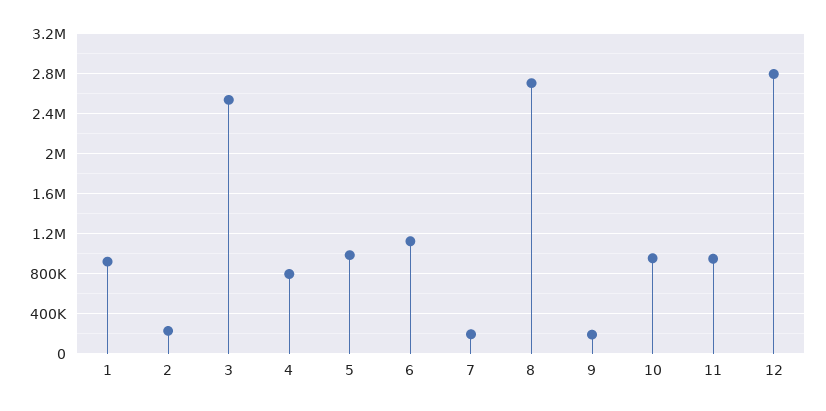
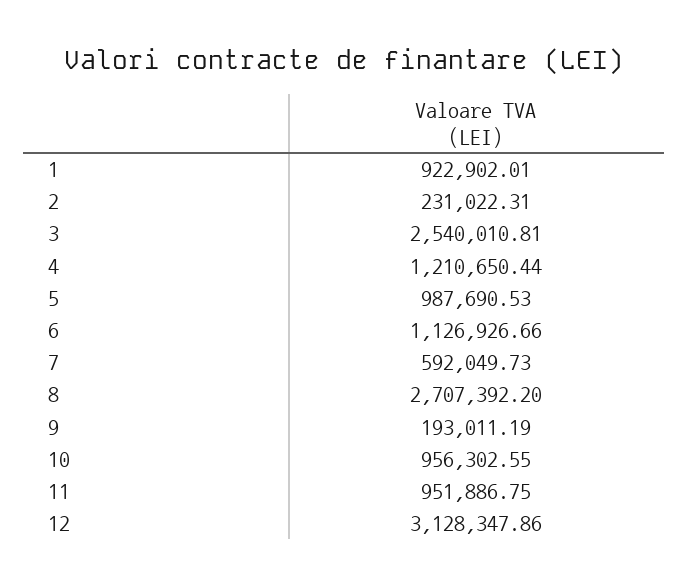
4: 800000 -> 1210650.44
7: 200000 -> 592049.73
12: 2800000 -> 3128347.86

